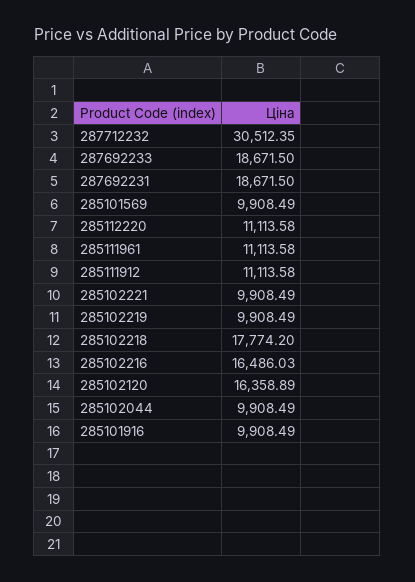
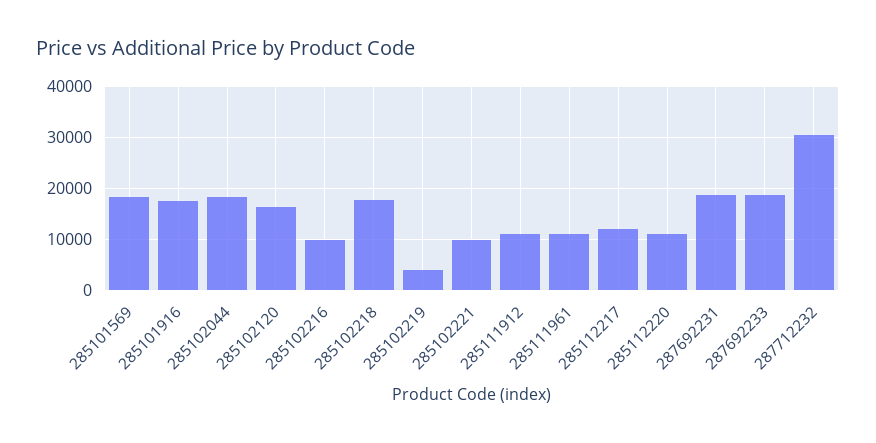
285101569: 9908.49 -> 18000
285102219: 9908.49 -> 4000
285102216: 16486.03 -> 10000
285102044: 9908.49 -> 18000
285101916: 9908.49 -> 18000
285112217: none -> 12000

